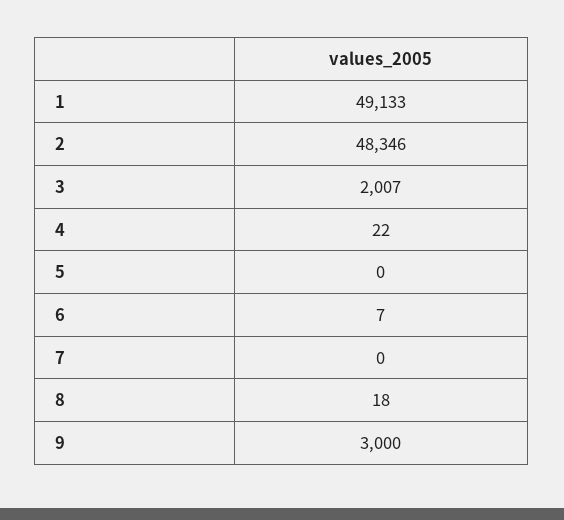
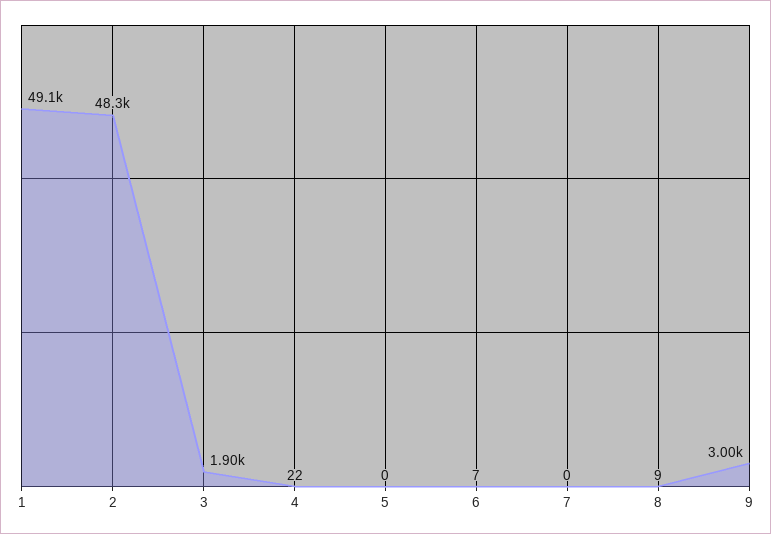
3: 2007 -> 1900
8: 18 -> 9

